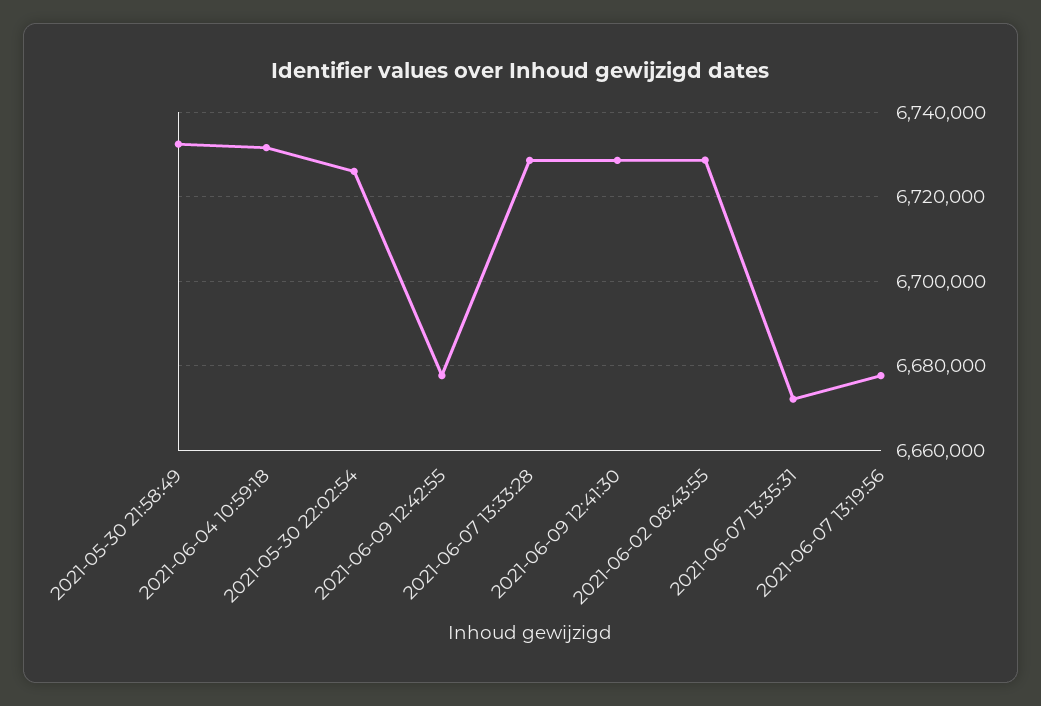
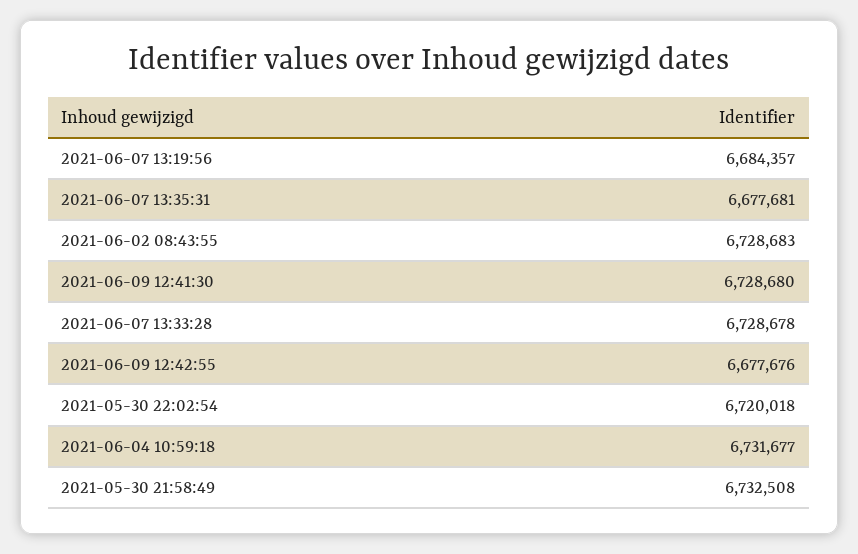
2021-05-30 22:02:54: 6726000 -> 6720018
2021-06-07 13:35:31: 6672000 -> 6677681
2021-06-07 13:19:56: 6678000 -> 6684357

